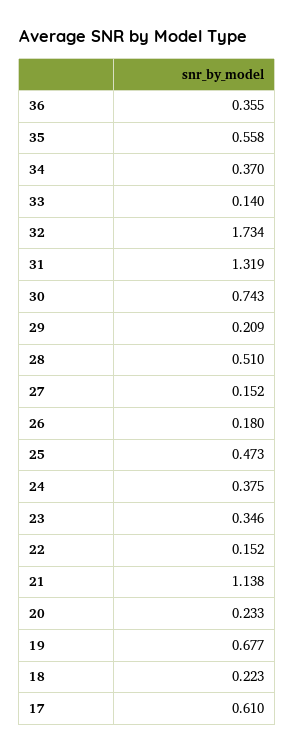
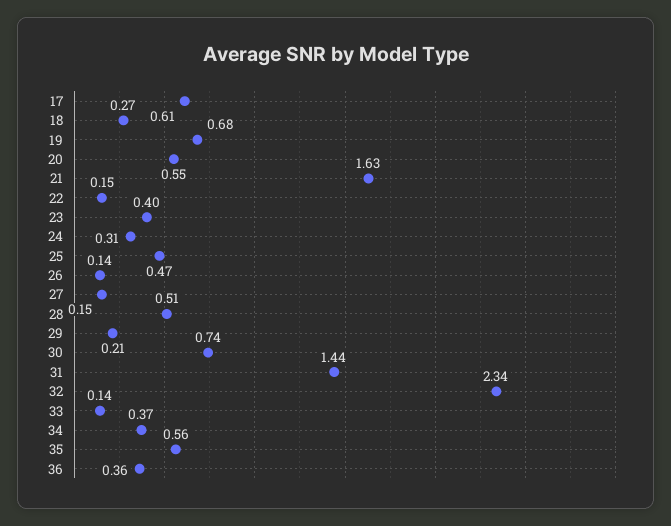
32: 1.734 -> 2.34
31: 1.319 -> 1.44
26: 0.18 -> 0.14
24: 0.375 -> 0.31
23: 0.346 -> 0.4
21: 1.138 -> 1.63
20: 0.233 -> 0.55
18: 0.223 -> 0.27

